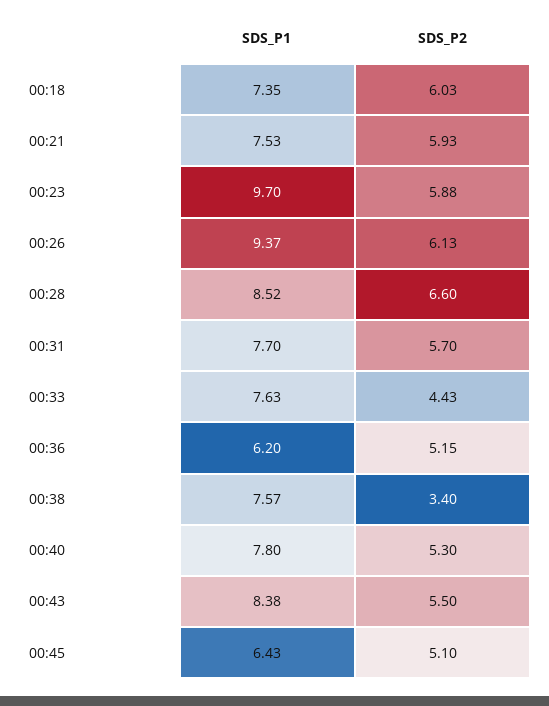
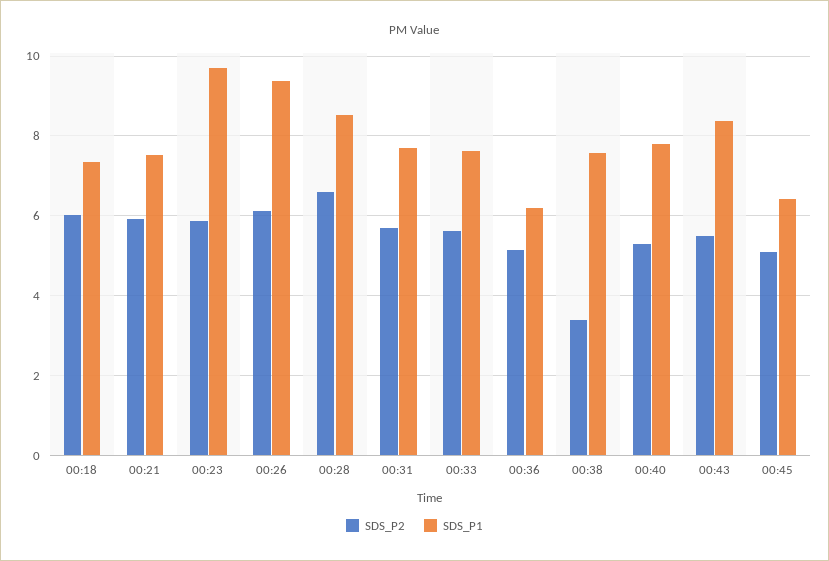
SDS_P2, 00:33: 4.43 -> 5.6

